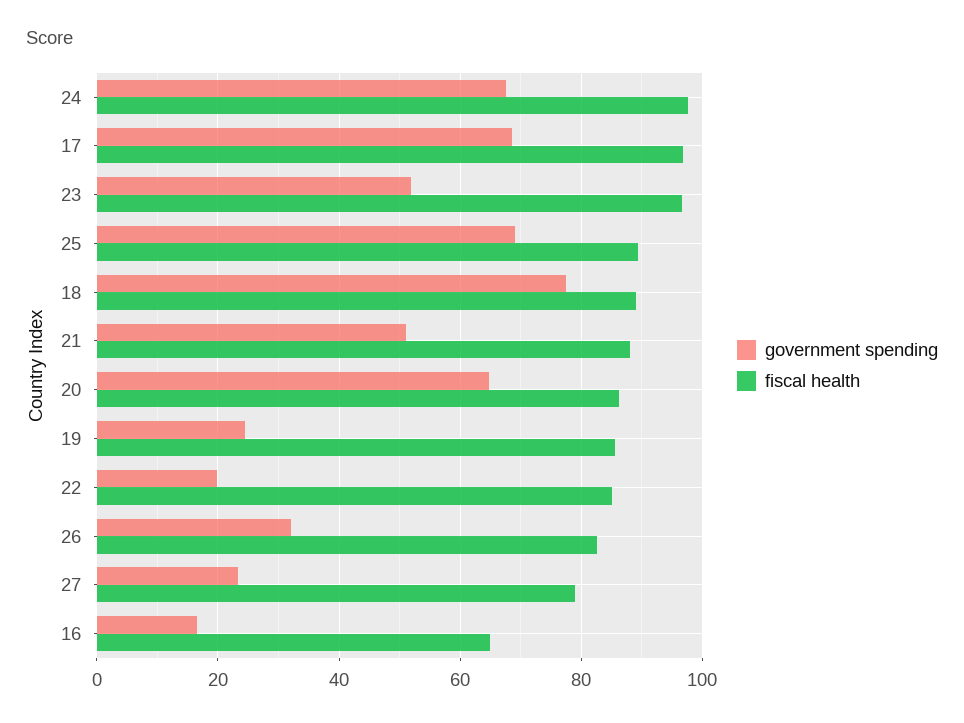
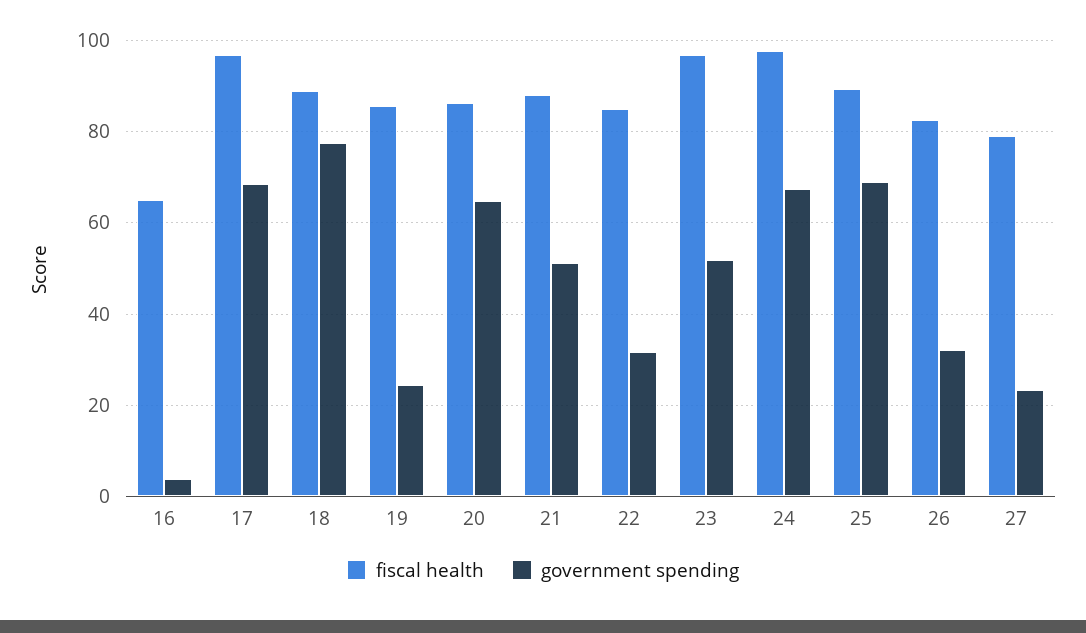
government spending, 22: 20 -> 32
government spending, 16: 16 -> 4

